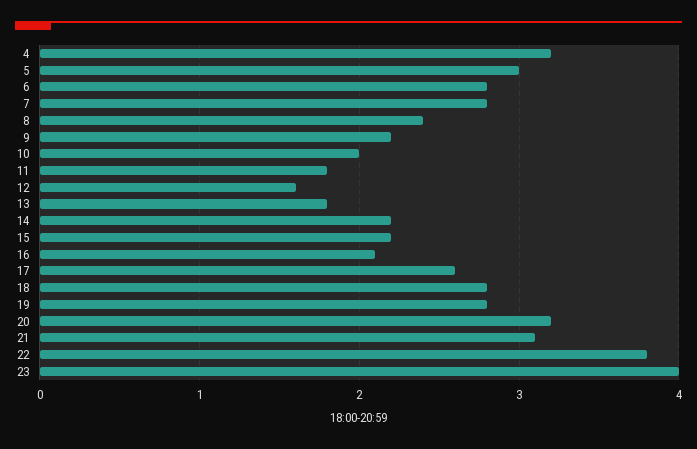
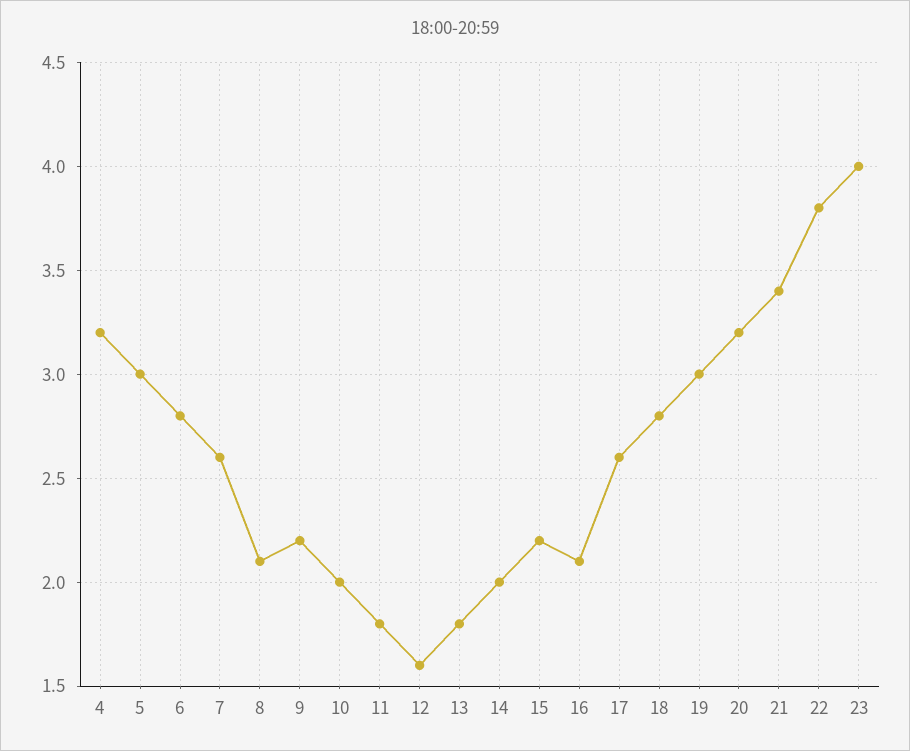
7: 2.8 -> 2.6
8: 2.4 -> 2.1
14: 2.2 -> 2
19: 2.8 -> 3
21: 3.1 -> 3.4

